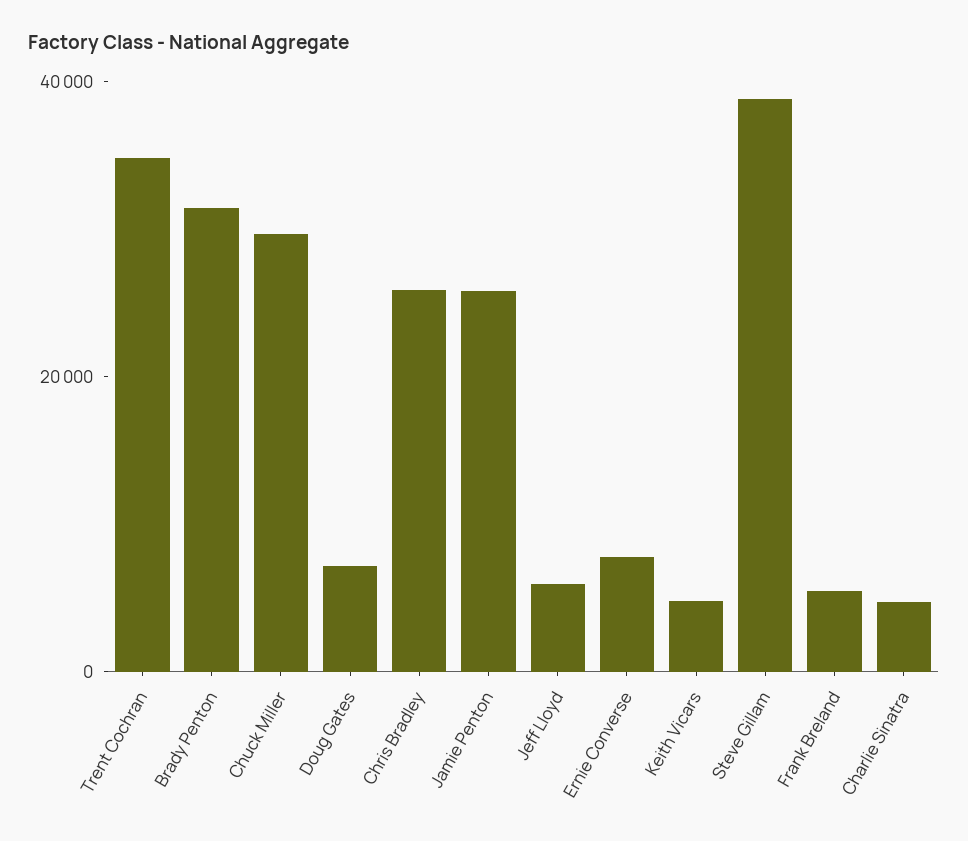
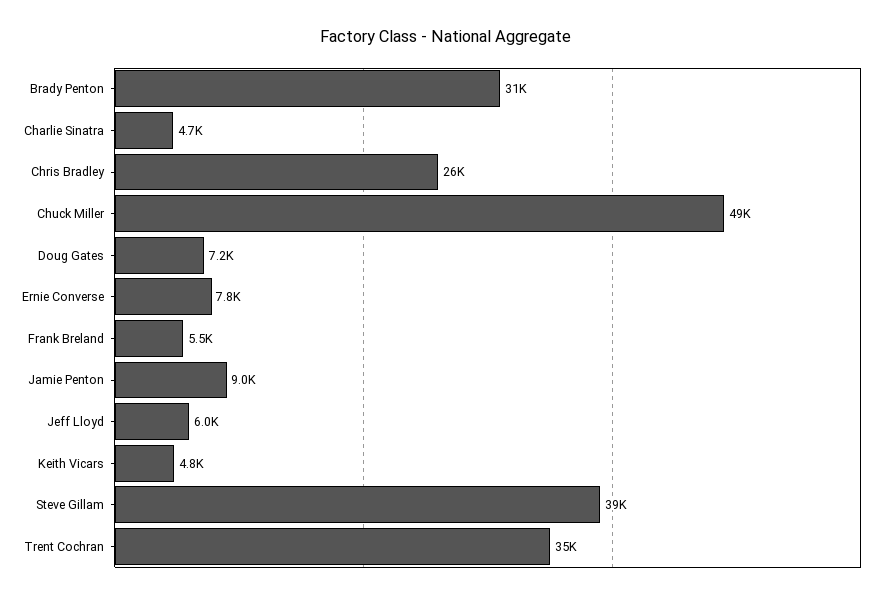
Chuck Miller: 30000 -> 49000
Jamie Penton: 25000 -> 9000

